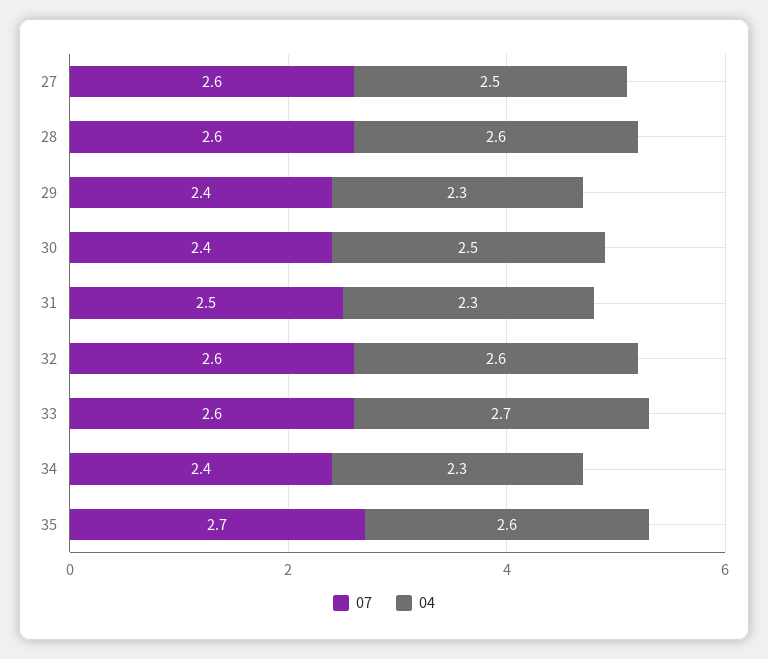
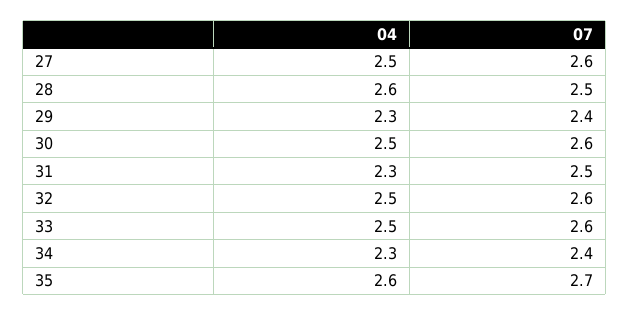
07, 28: 2.6 -> 2.5
07, 30: 2.4 -> 2.6
04, 32: 2.6 -> 2.5
04, 33: 2.7 -> 2.5

